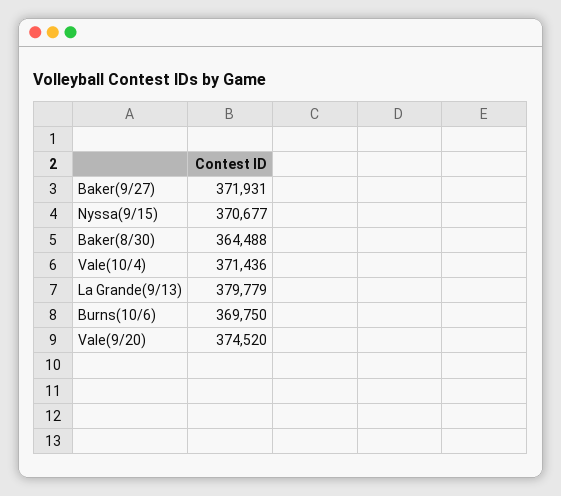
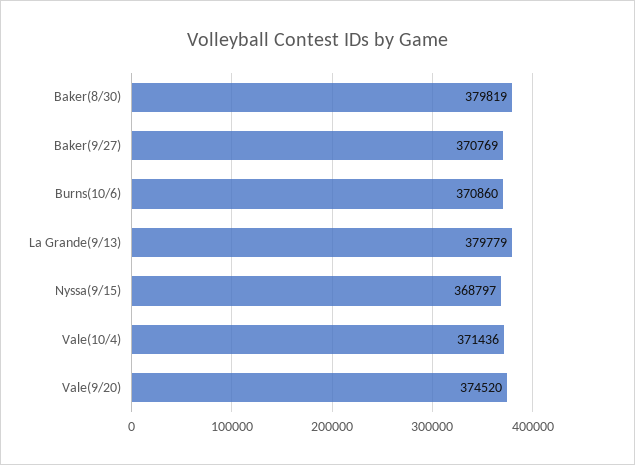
Baker(9/27): 371931 -> 370769
Nyssa(9/15): 370677 -> 368797
Baker(8/30): 364488 -> 379819
Burns(10/6): 369750 -> 370860

